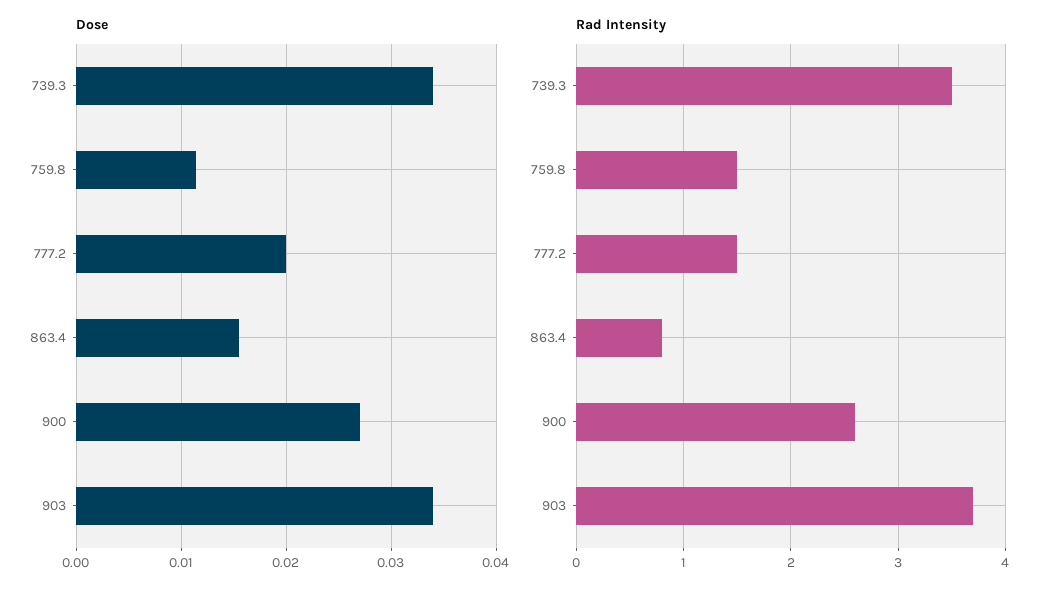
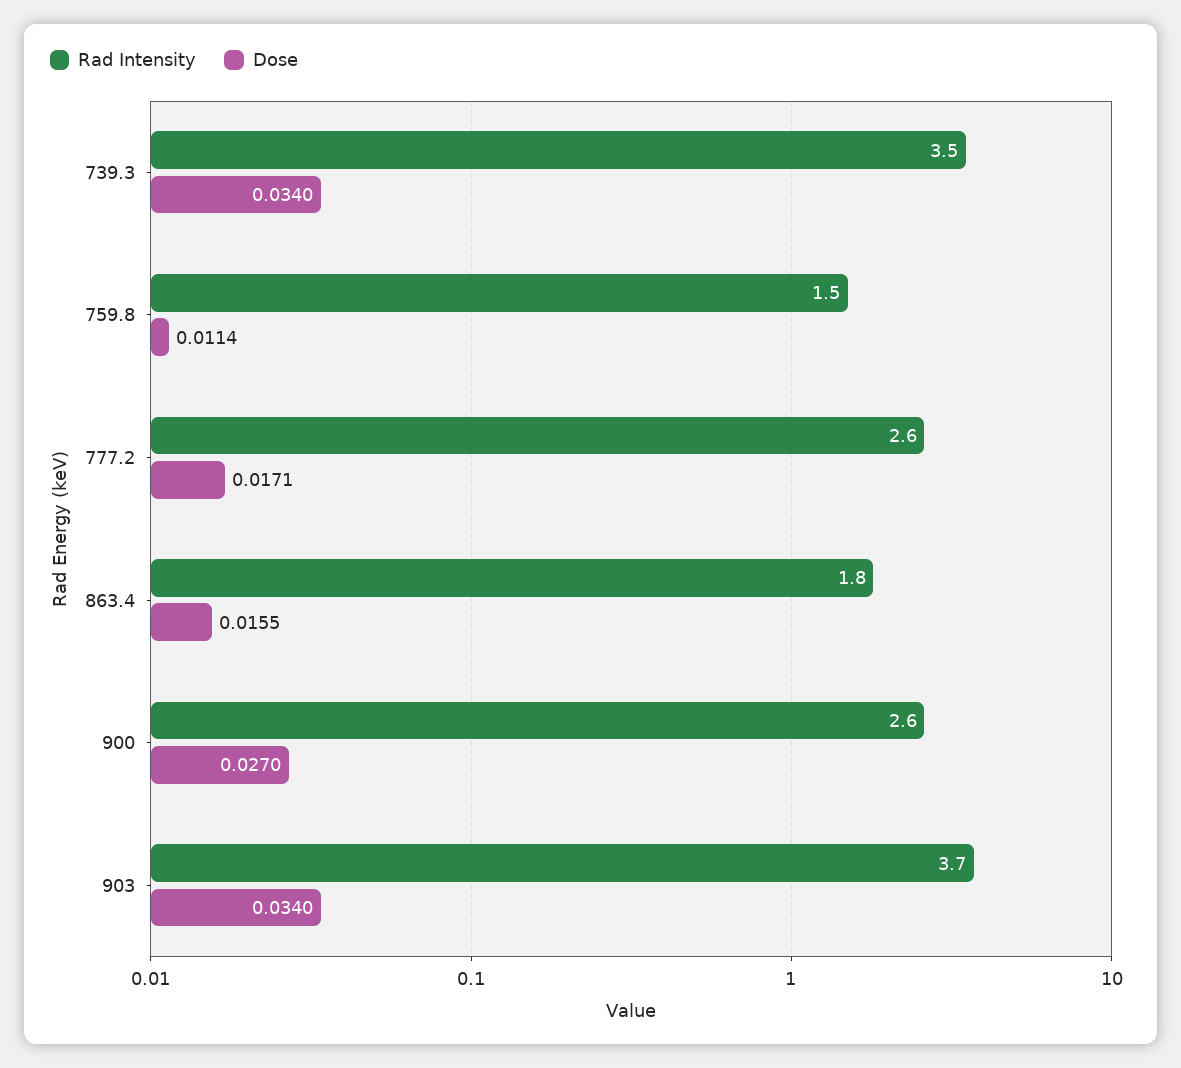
Dose, 777.2: 0.02 -> 0.0171
Rad Intensity, 777.2: 1.5 -> 2.6
Rad Intensity, 863.4: 0.8 -> 1.8

